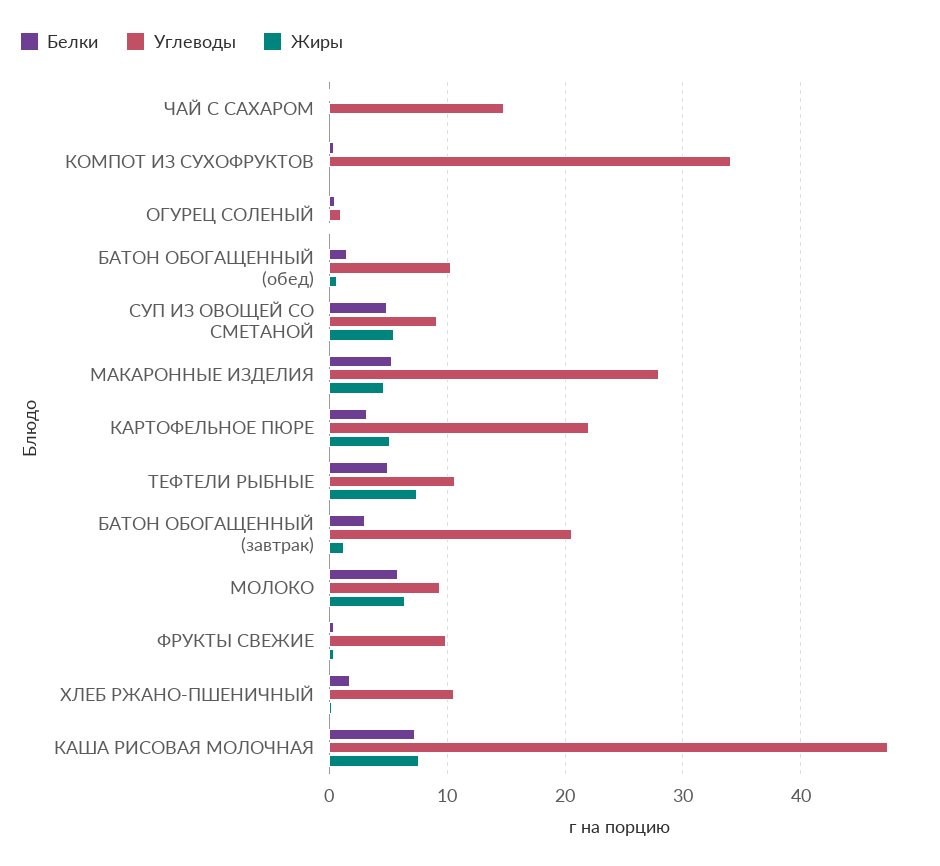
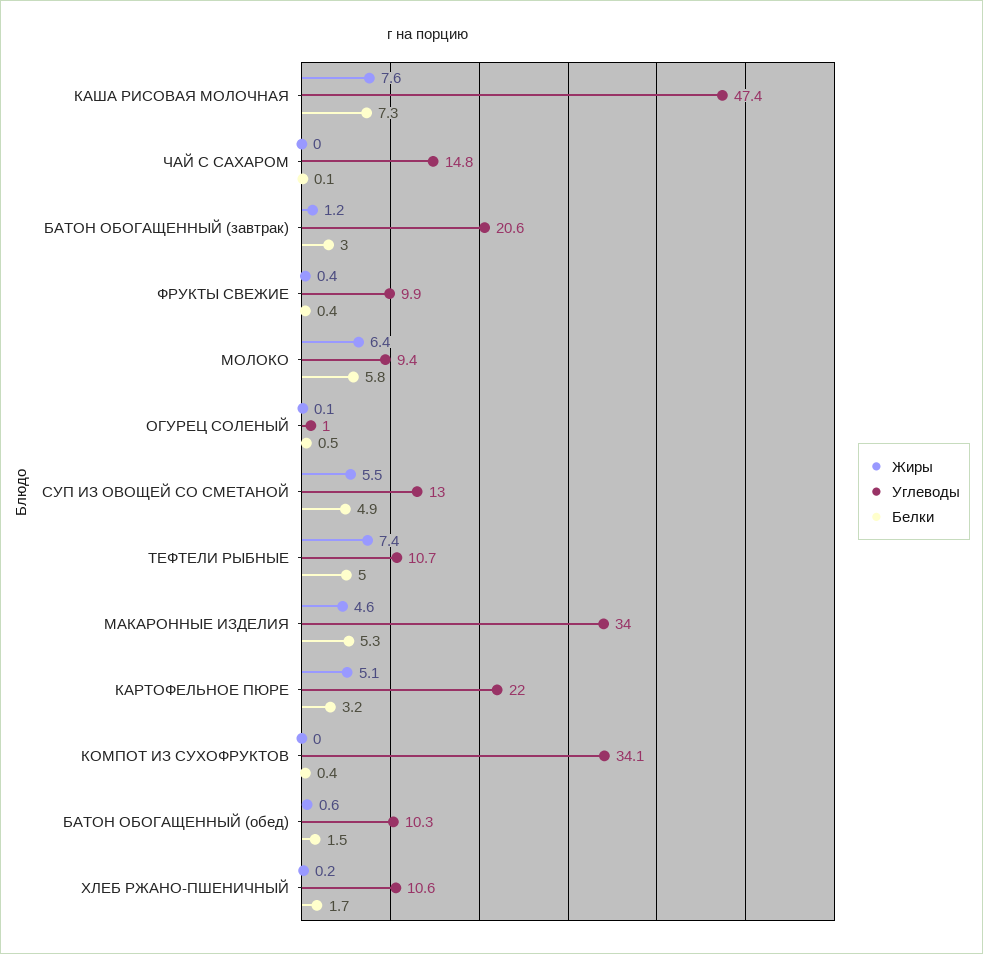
Углеводы, СУП ИЗ ОВОЩЕЙ СО СМЕТАНОЙ: 9 -> 13
Углеводы, МАКАРОННЫЕ ИЗДЕЛИЯ: 28 -> 34

